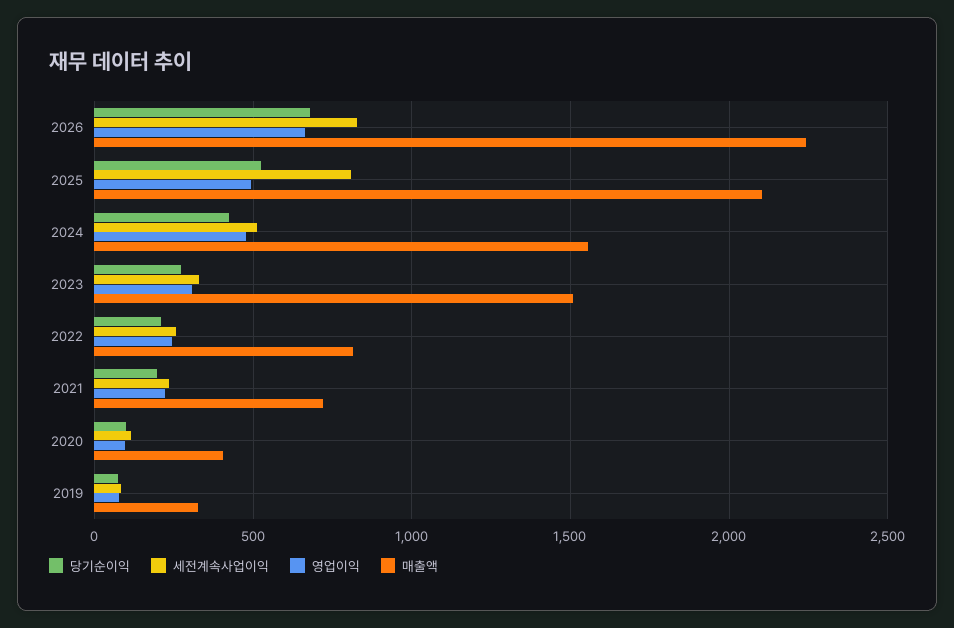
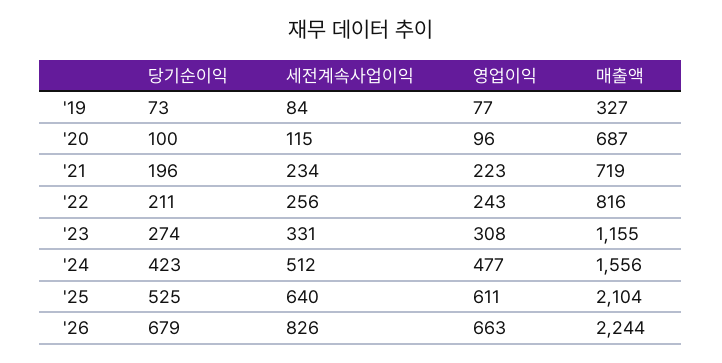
세전계속사업이익, 2025: 800 -> 640
영업이익, 2025: 500 -> 611
매출액, 2023: 1500 -> 1155
매출액, 2020: 400 -> 687

